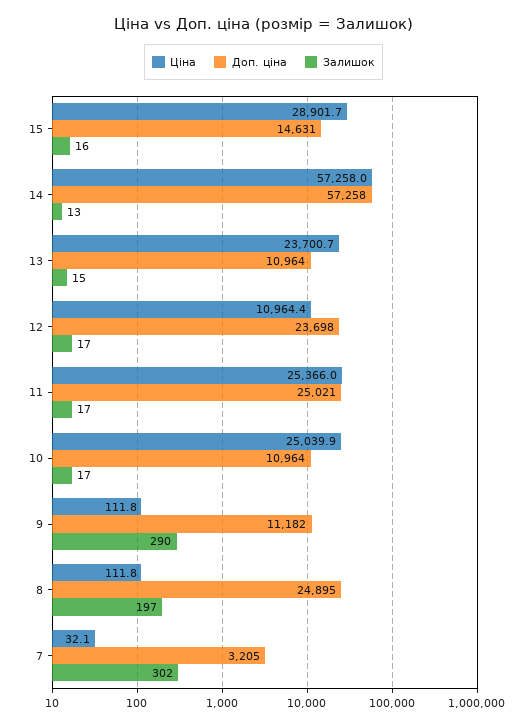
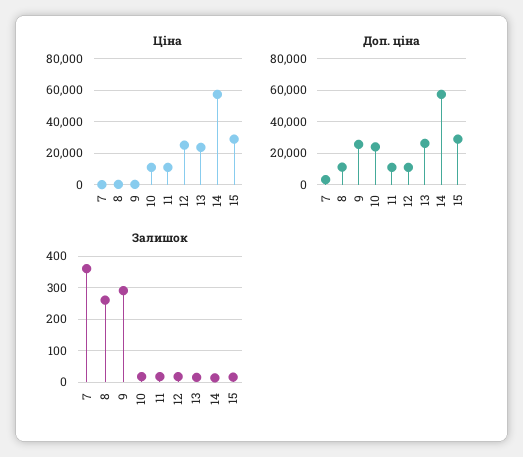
Доп. ціна, 15: 14631 -> 30000
Доп. ціна, 13: 10964 -> 25000
Ціна, 12: 10964.4 -> 25000
Доп. ціна, 12: 23698 -> 10000
Ціна, 11: 25366 -> 10000
Доп. ціна, 11: 25021 -> 10000
Ціна, 10: 25039.9 -> 10000
Доп. ціна, 10: 10964 -> 25000
Доп. ціна, 9: 11182 -> 25000
Доп. ціна, 8: 24895 -> 10000
Залишок, 8: 197 -> 260
Залишок, 7: 302 -> 360

